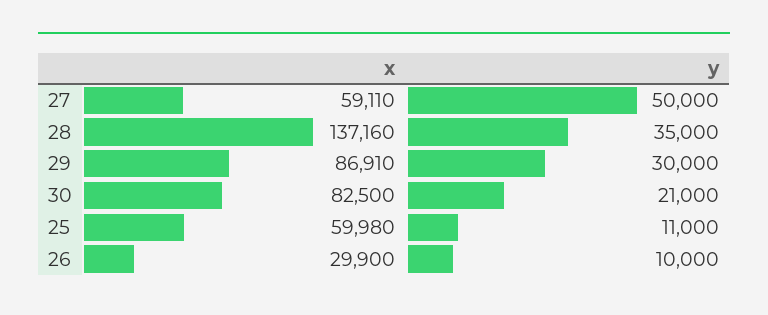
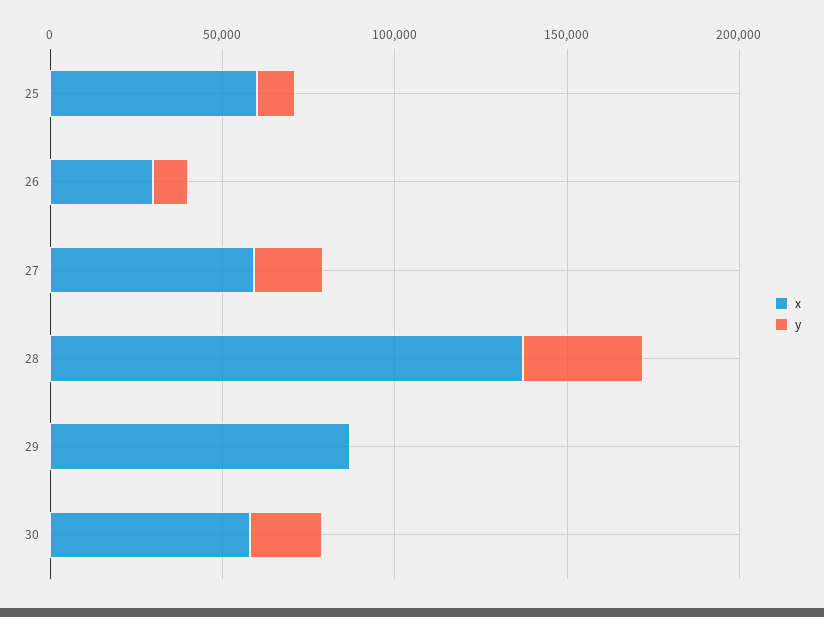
y, 27: 50000 -> 20000
y, 29: 30000 -> 0
x, 30: 82500 -> 60000

